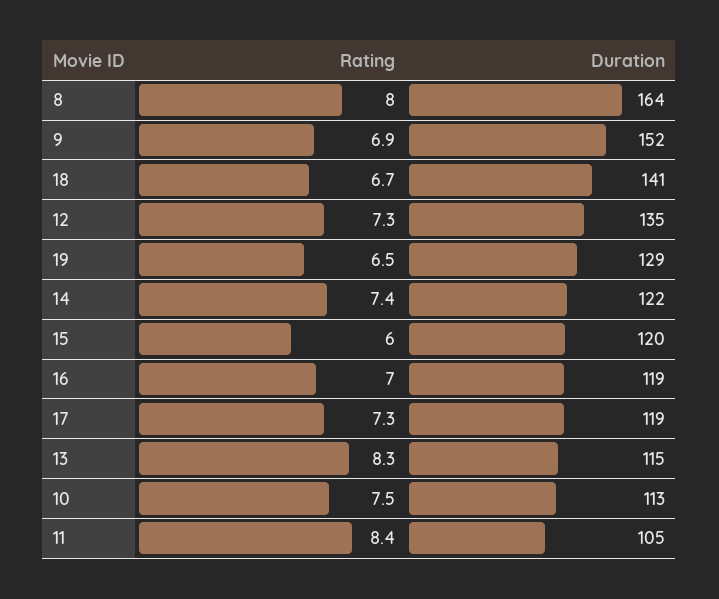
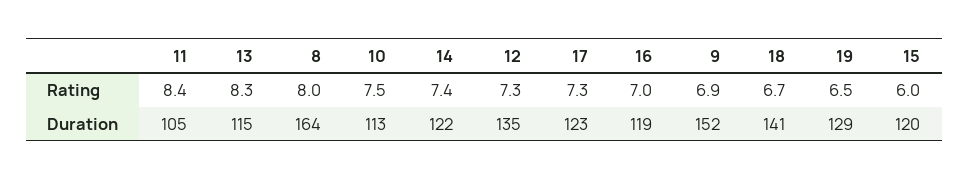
Duration, 17: 119 -> 123

